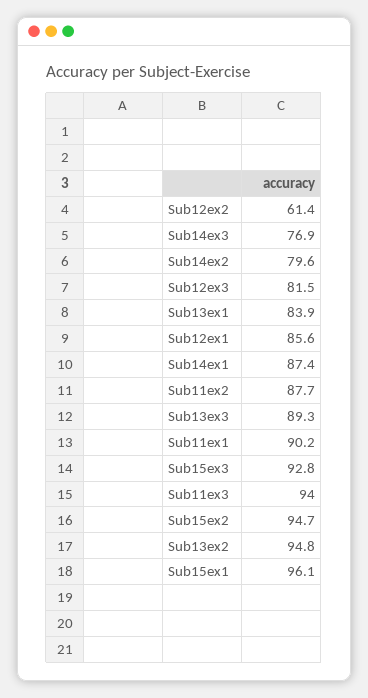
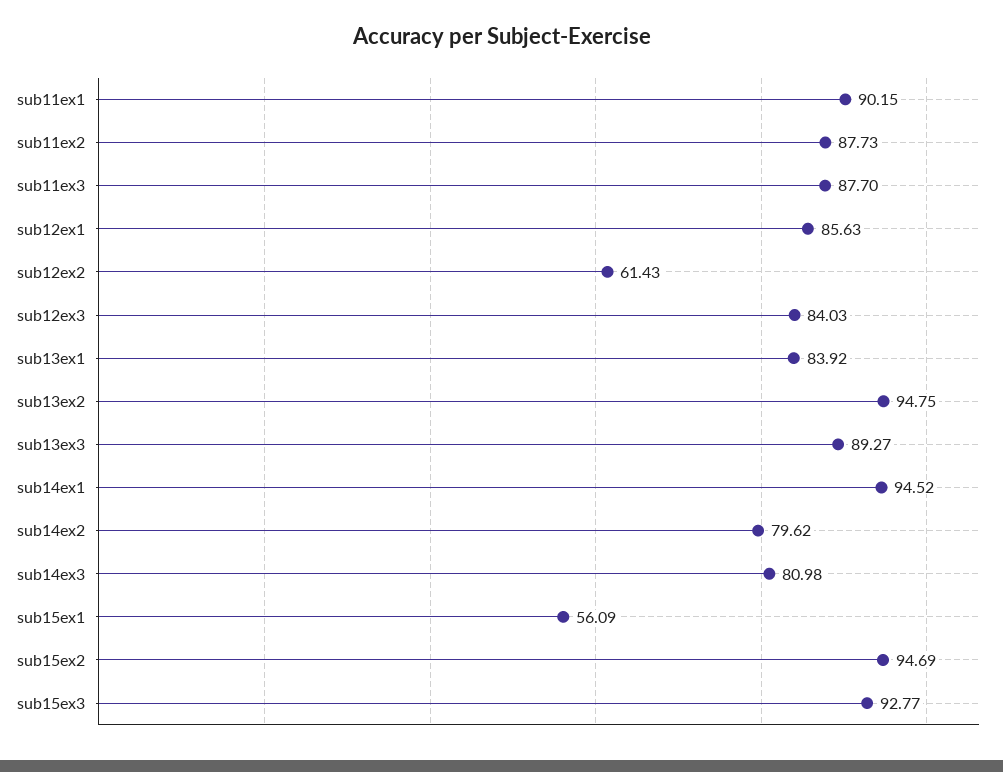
Sub14ex3: 76.9 -> 80.98
Sub12ex3: 81.5 -> 84.03
Sub14ex1: 87.4 -> 94.52
Sub11ex3: 94 -> 87.7
Sub15ex1: 96.1 -> 56.09

